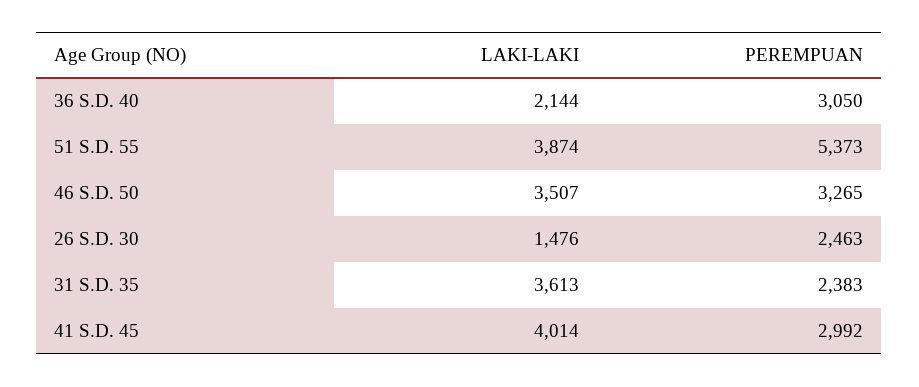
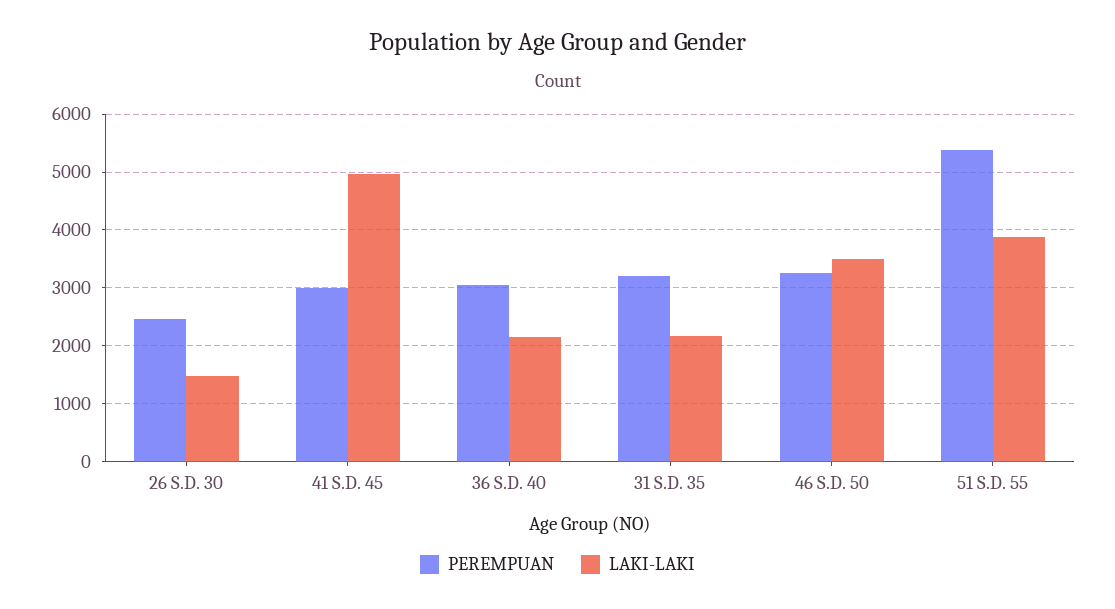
LAKI-LAKI, 31 S.D. 35: 3613 -> 2200
PEREMPUAN, 31 S.D. 35: 2383 -> 3200
LAKI-LAKI, 41 S.D. 45: 4014 -> 5000

